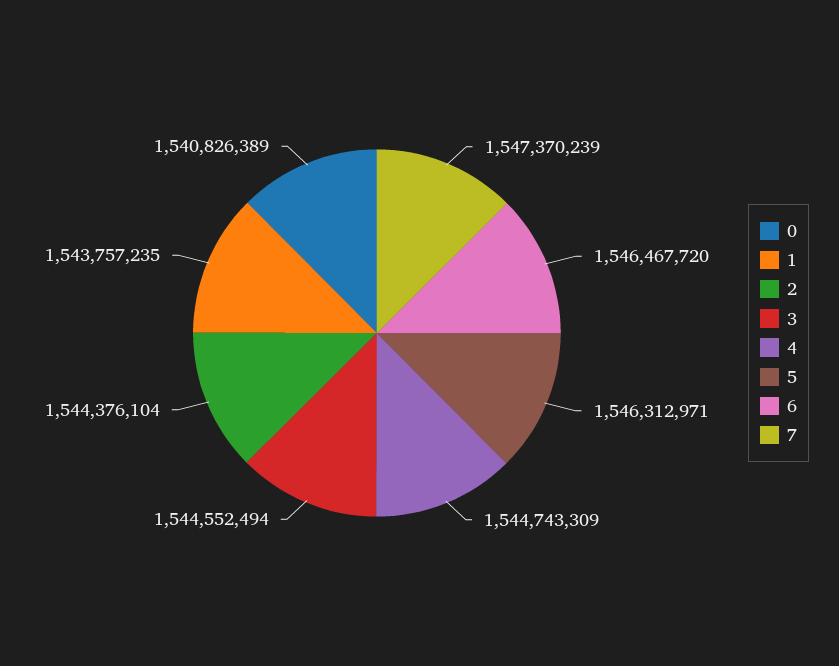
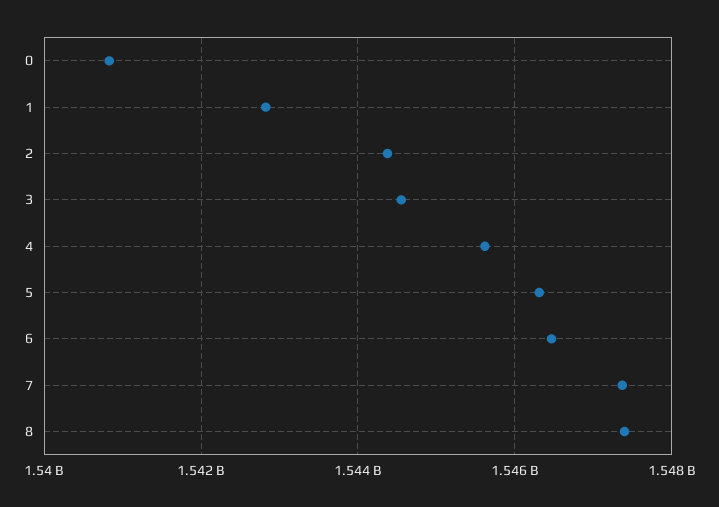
1: 1543757235 -> 1542800000
4: 1544743309 -> 1545600000
8: none -> 1547400000

